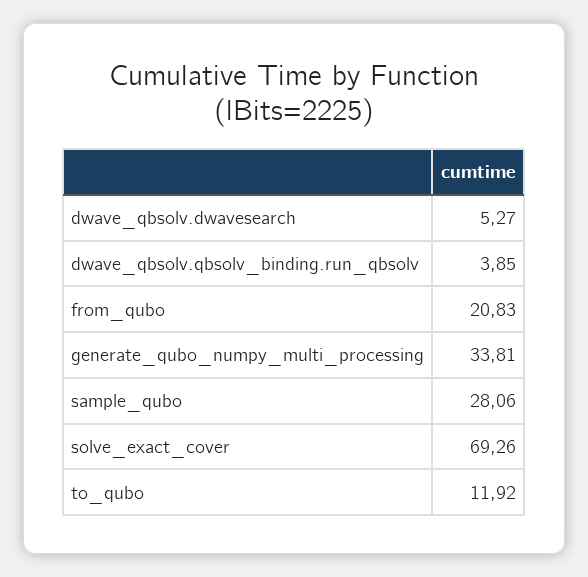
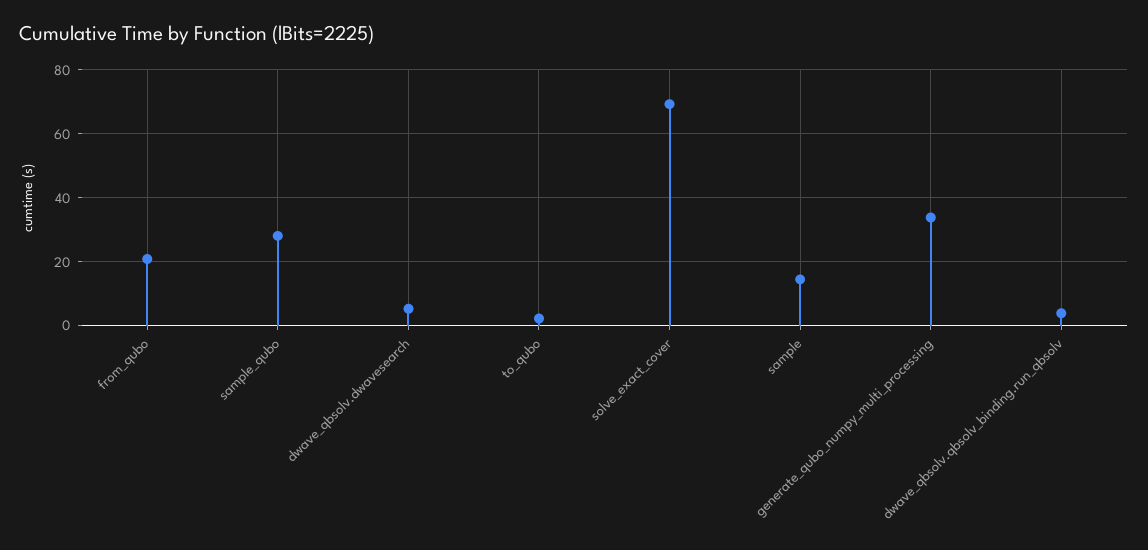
to_qubo: 11.92 -> 2
sample: none -> 14

